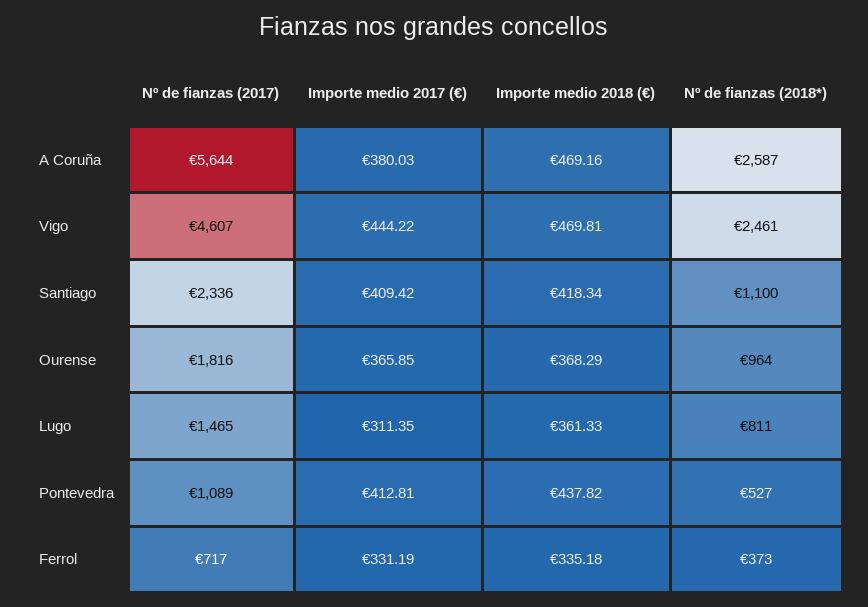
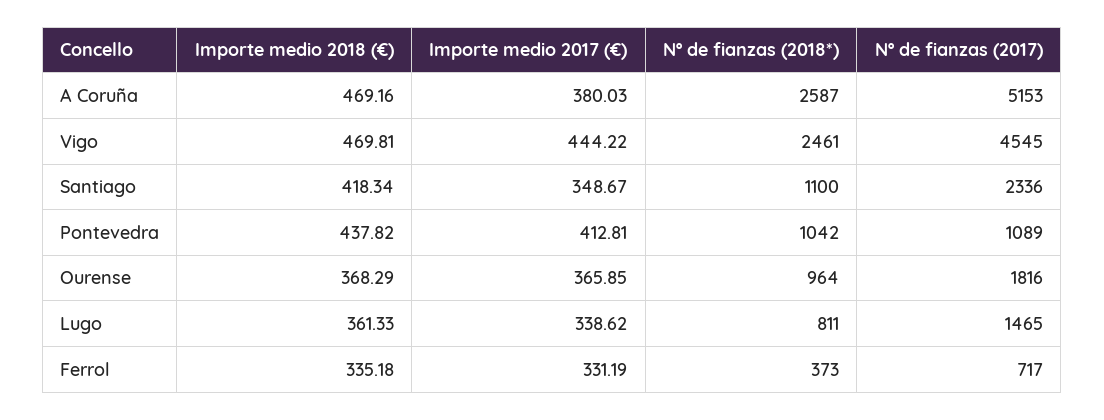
Nº de fianzas (2017), A Coruña: 5644 -> 5153
Nº de fianzas (2017), Vigo: 4607 -> 4545
Importe medio 2017 (€), Santiago: 409.42 -> 348.67
Importe medio 2017 (€), Lugo: 311.35 -> 338.62
Nº de fianzas (2018*), Pontevedra: 527 -> 1042

